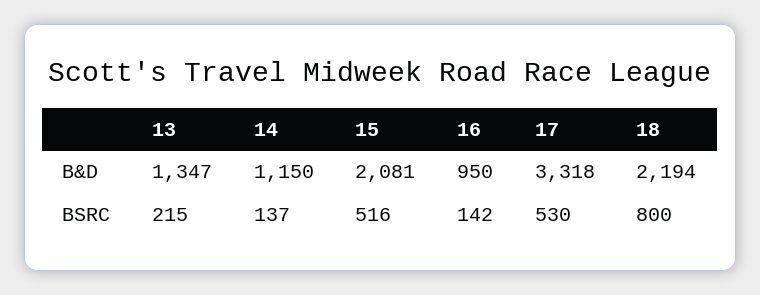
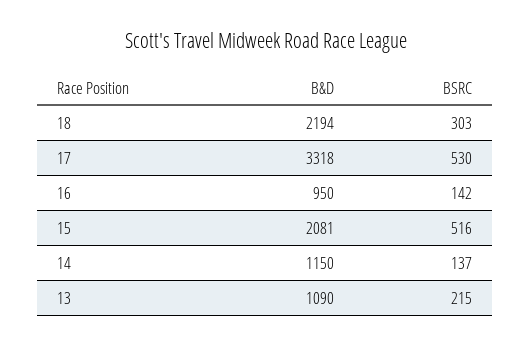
13, B&D: 1347 -> 1090
18, BSRC: 800 -> 303

